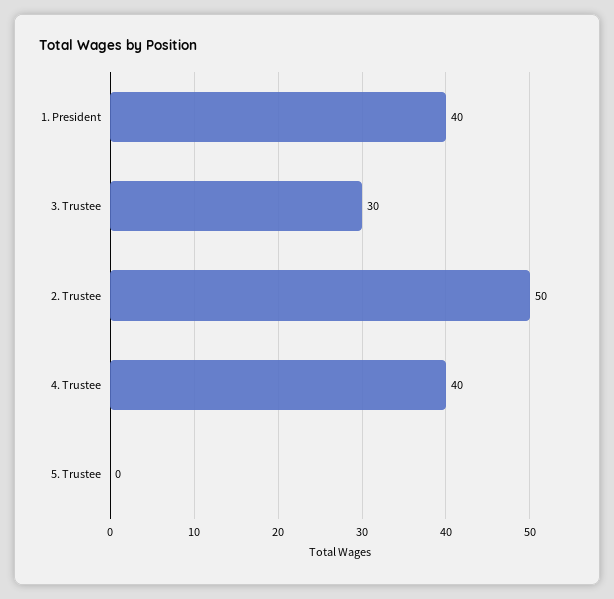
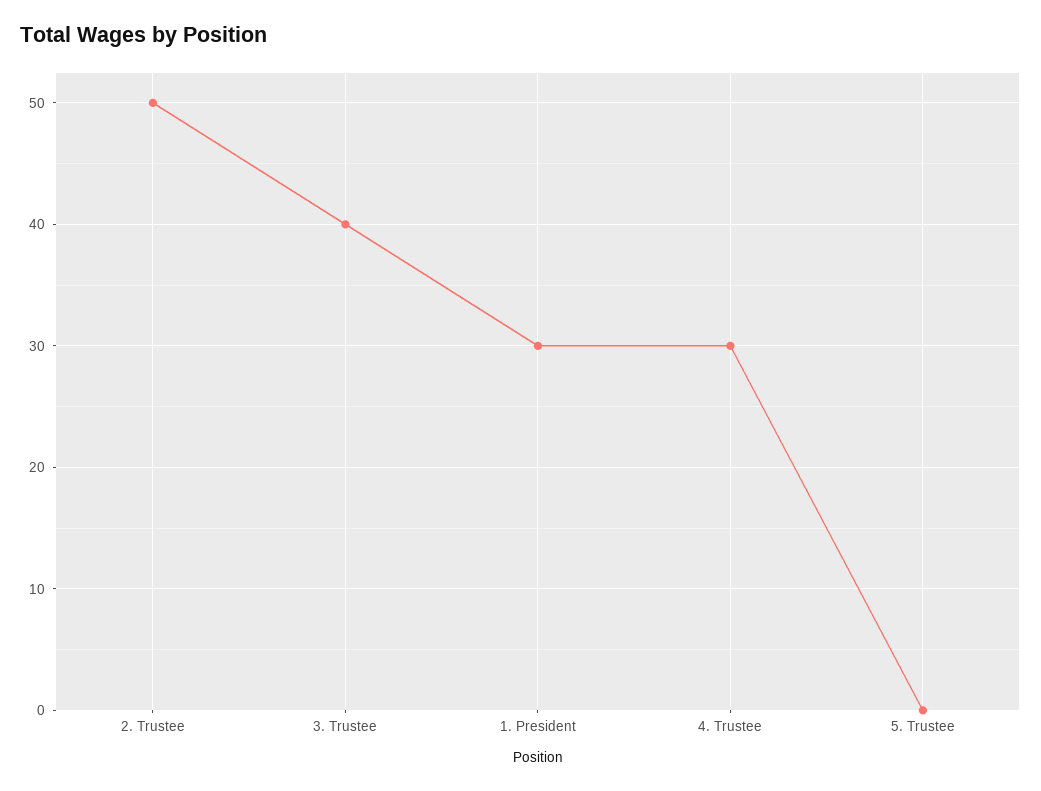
1. President: 40 -> 30
3. Trustee: 30 -> 40
4. Trustee: 40 -> 30

